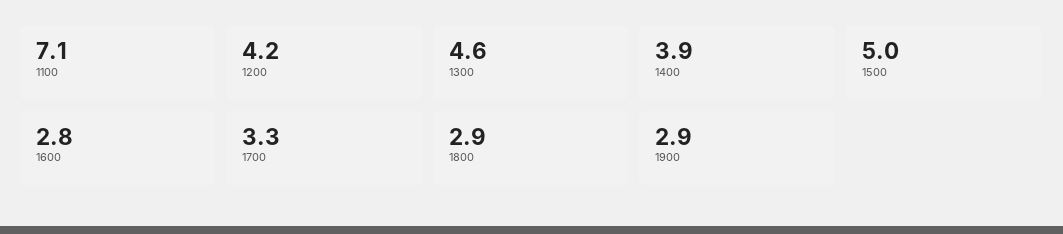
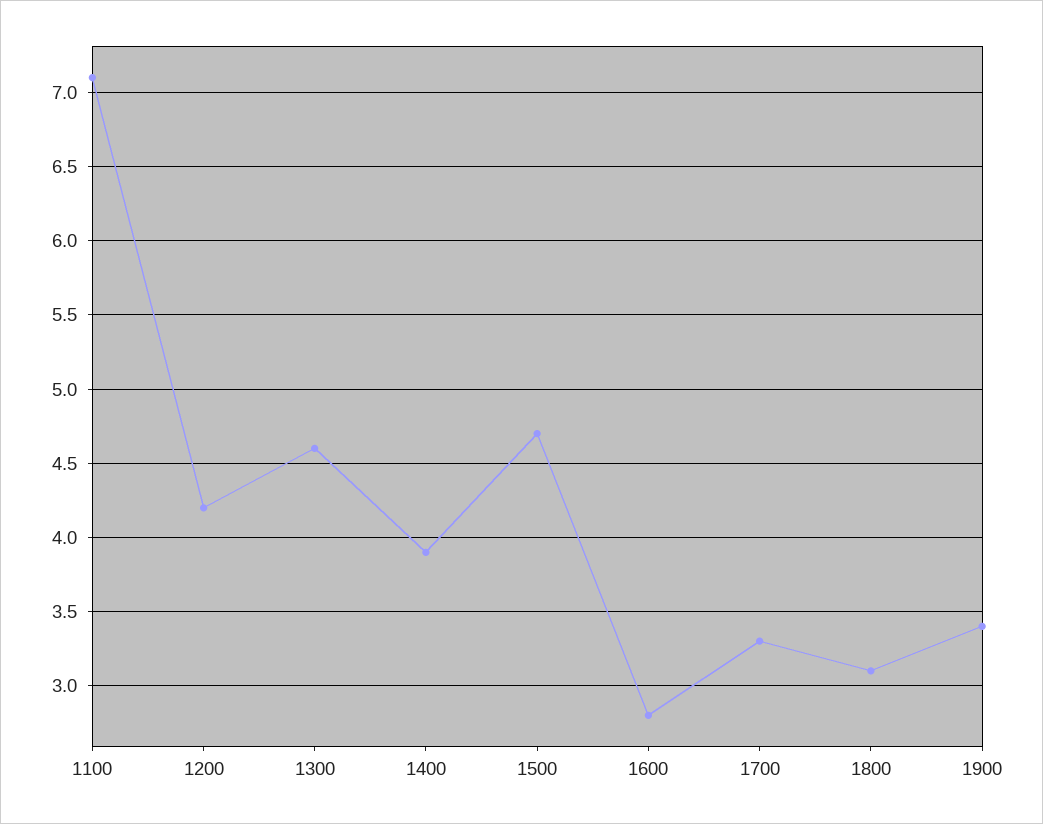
1500: 5 -> 4.7
1800: 2.9 -> 3.1
1900: 2.9 -> 3.4

